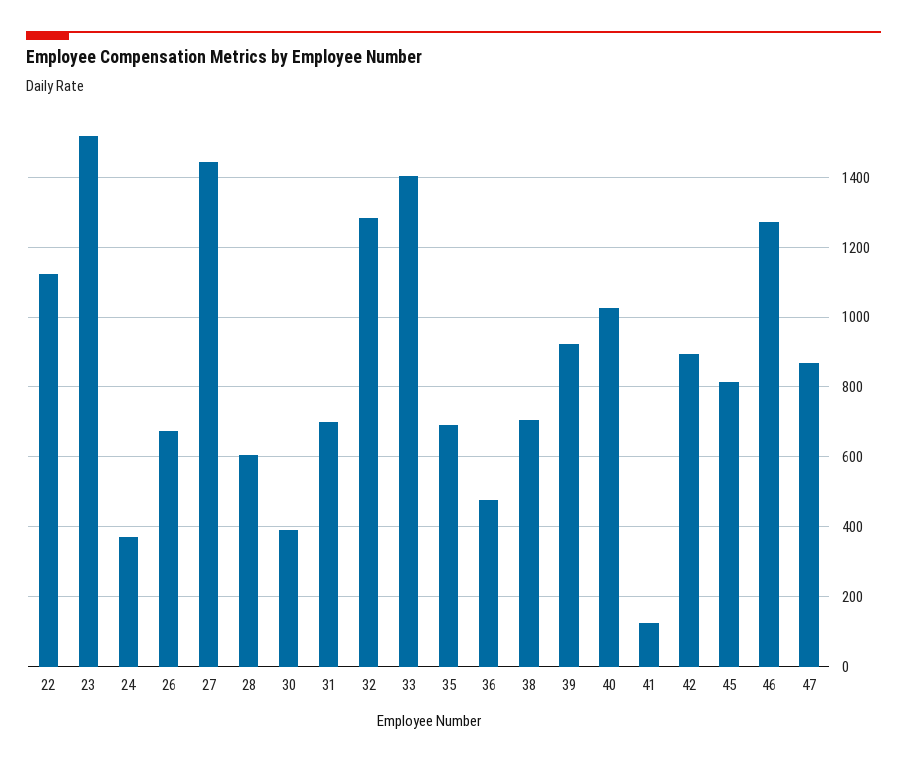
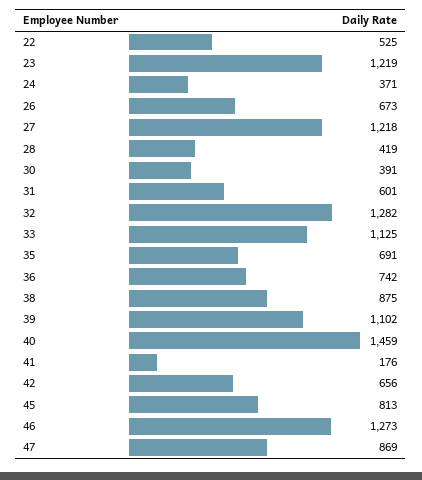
22: 1120 -> 525
23: 1520 -> 1219
27: 1440 -> 1218
28: 600 -> 419
31: 700 -> 601
33: 1400 -> 1125
36: 480 -> 742
38: 700 -> 875
39: 920 -> 1102
40: 1020 -> 1459
41: 120 -> 176
42: 900 -> 656

